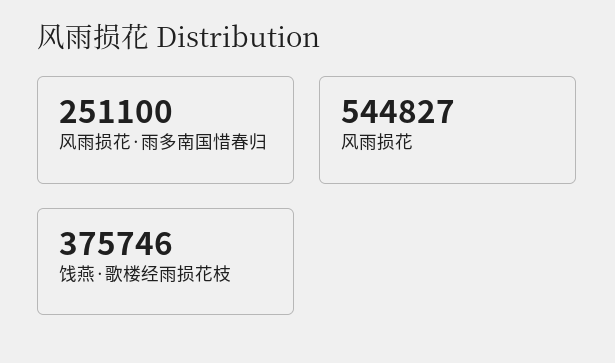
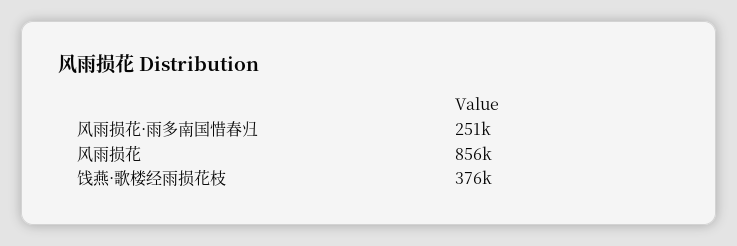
风雨损花: 544827 -> 856000

